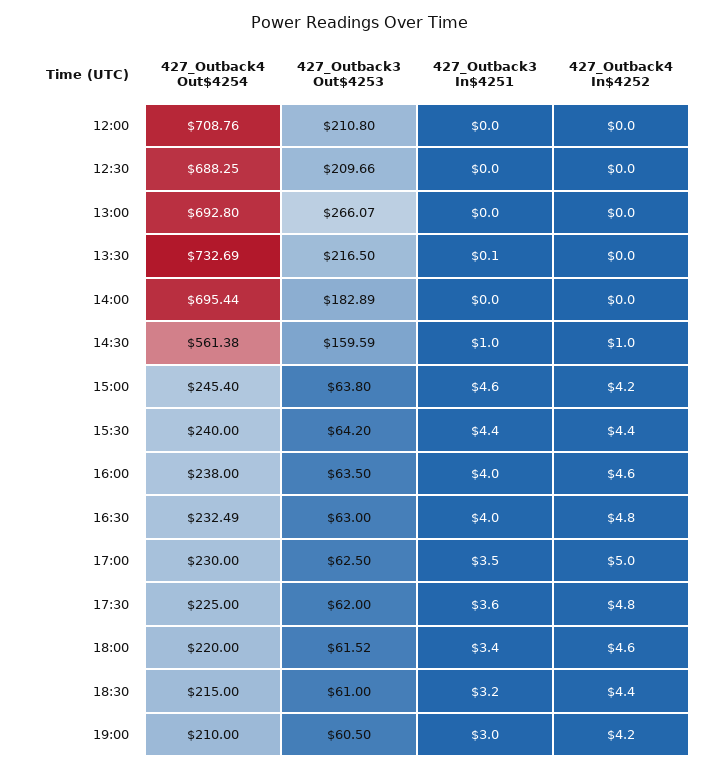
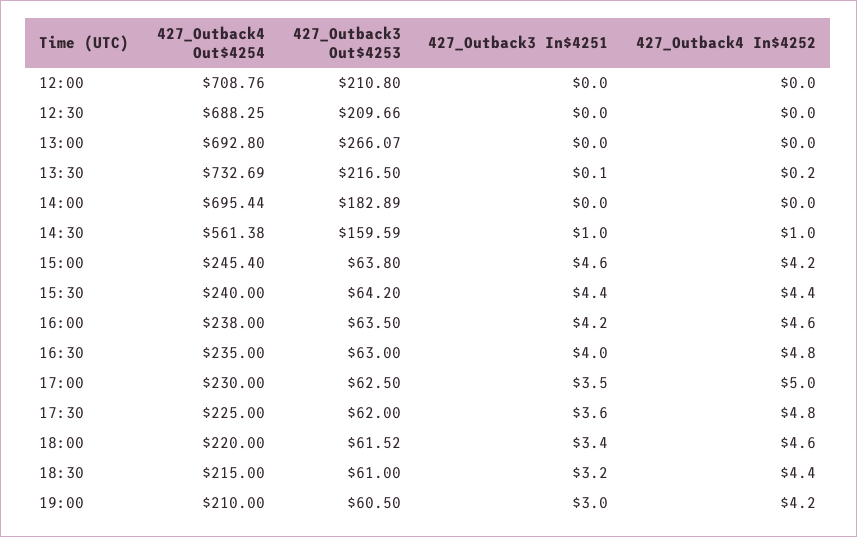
427_Outback4 In$4252, 13:30: 0 -> 0.2
427_Outback3 In$4251, 16:00: 4 -> 4.2
427_Outback4 Out$4254, 16:30: 232.49 -> 235

